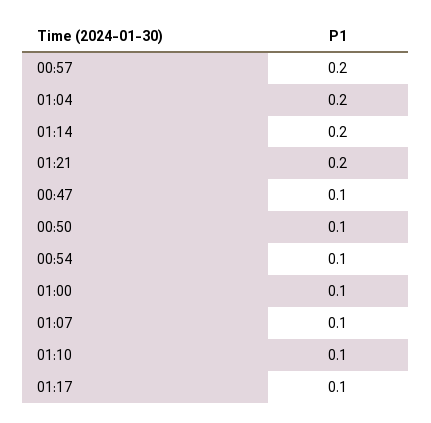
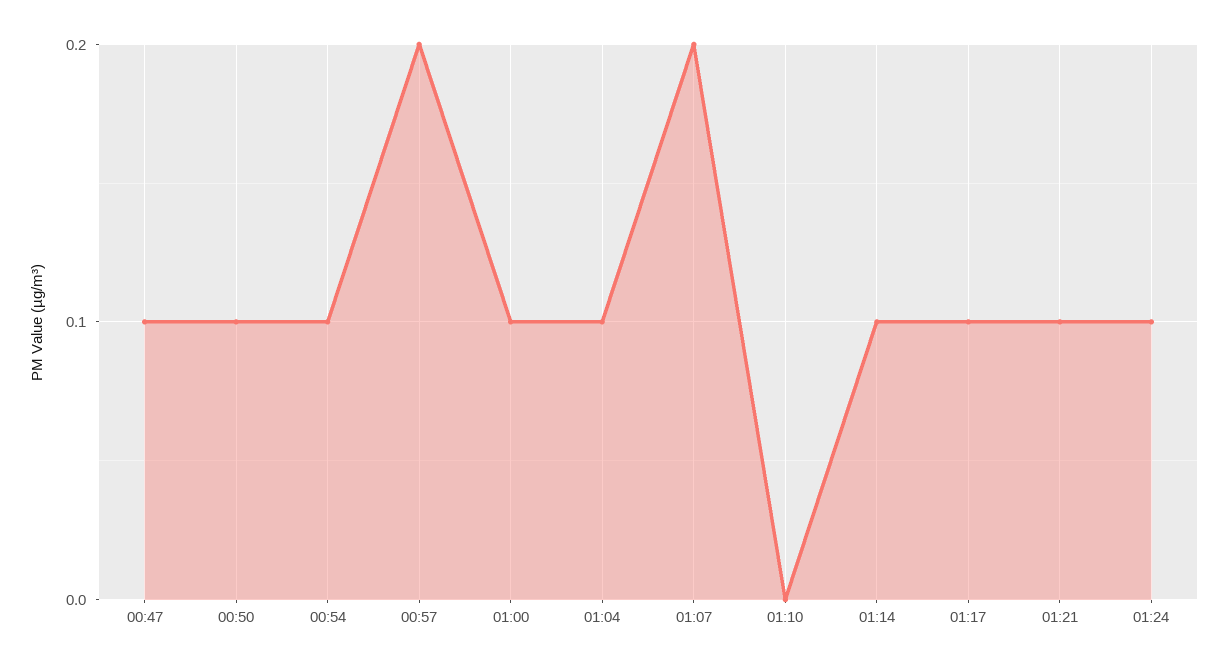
01:04: 0.2 -> 0.1
01:14: 0.2 -> 0.1
01:21: 0.2 -> 0.1
01:07: 0.1 -> 0.2
01:10: 0.1 -> 0
01:24: none -> 0.1

